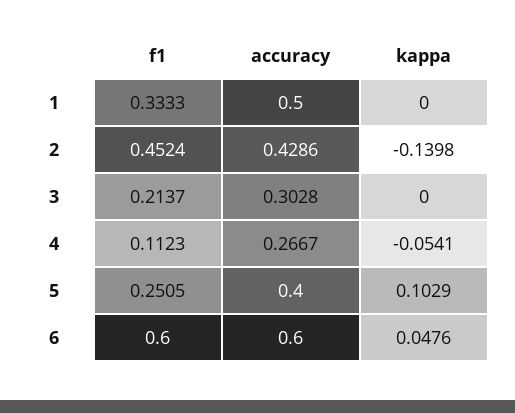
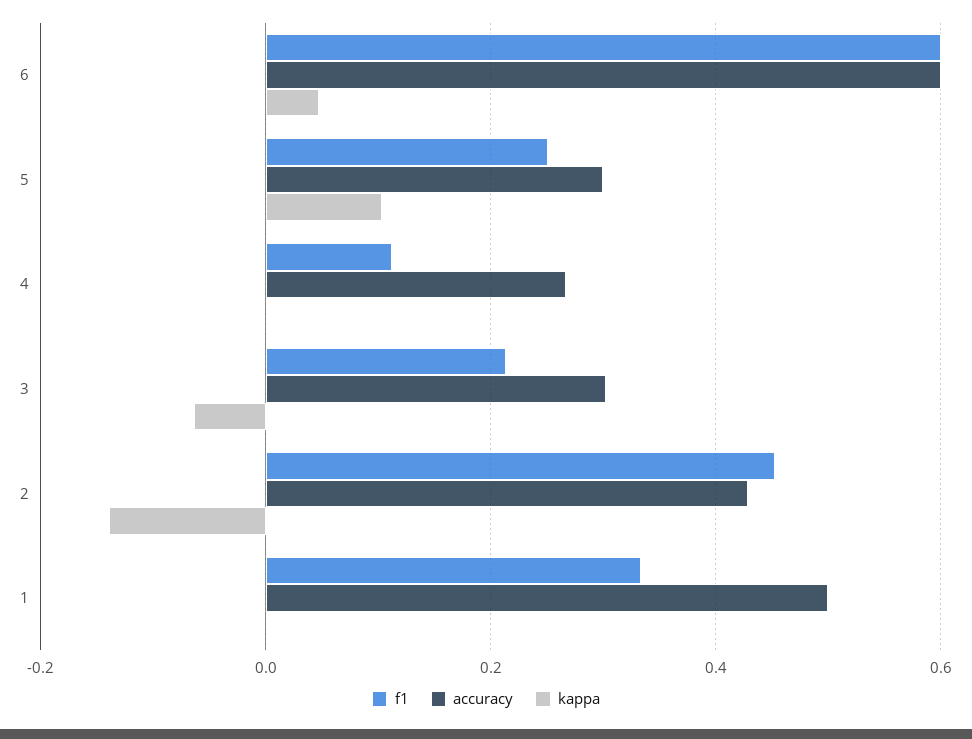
kappa, 3: 0 -> -0.06
kappa, 4: -0.0541 -> 0
accuracy, 5: 0.4 -> 0.3

